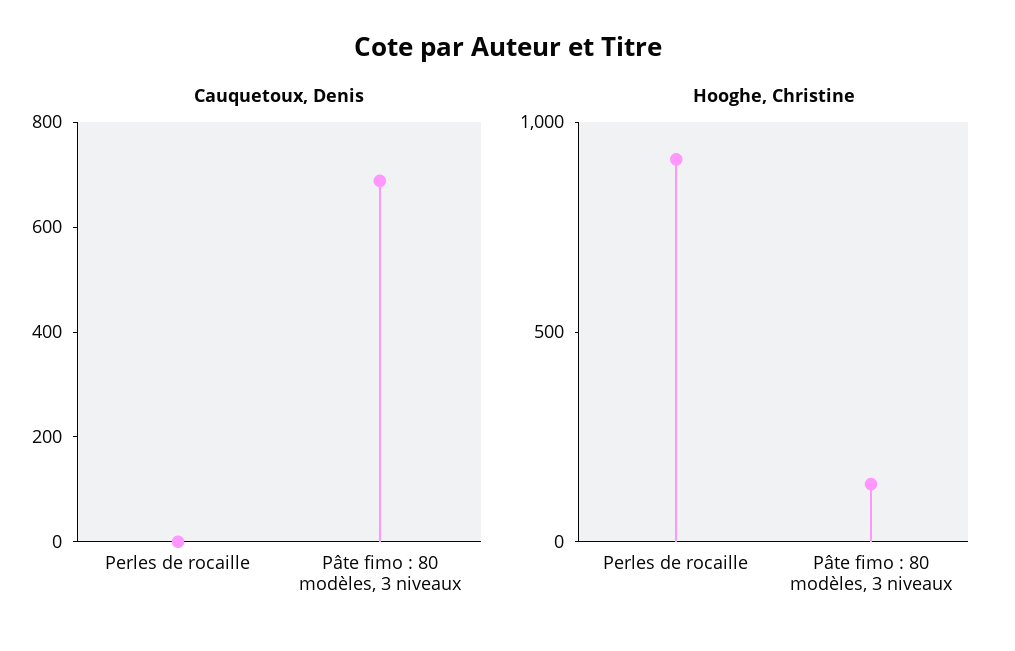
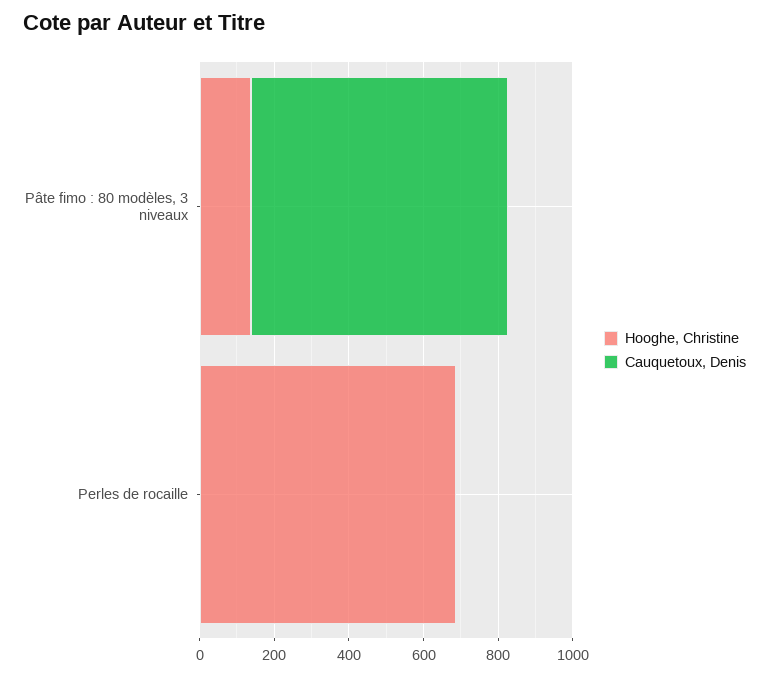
Hooghe, Christine, Perles de rocaille: 900 -> 700

